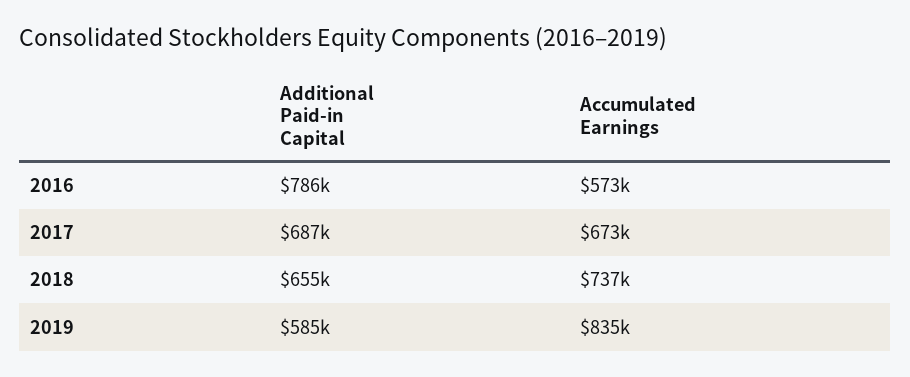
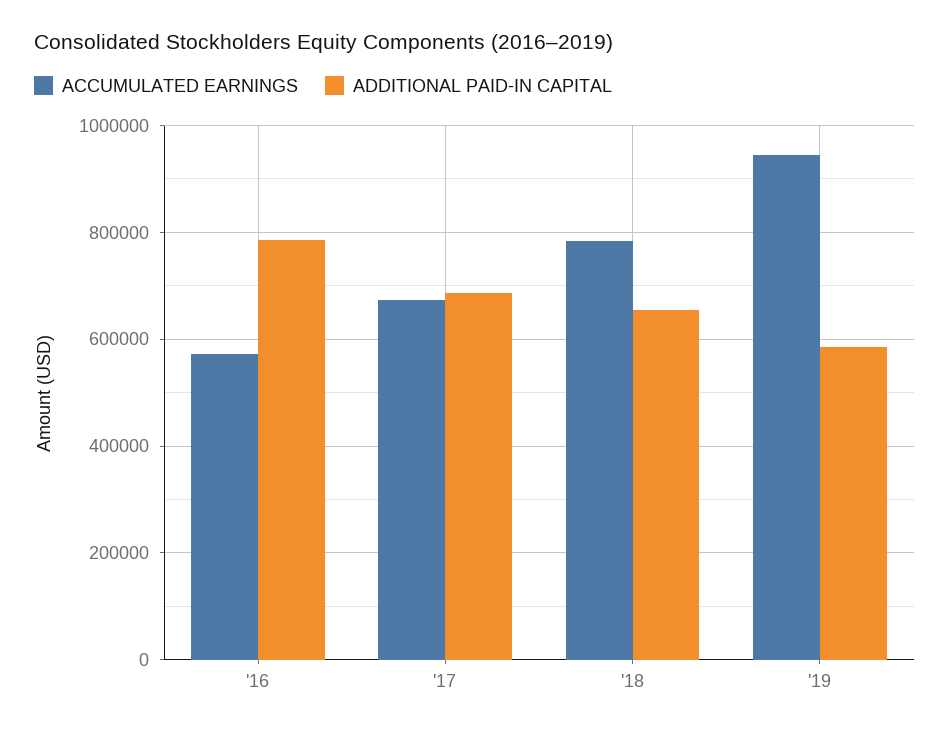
Accumulated Earnings, 2018: 737000 -> 780000
Accumulated Earnings, 2019: 835000 -> 940000

